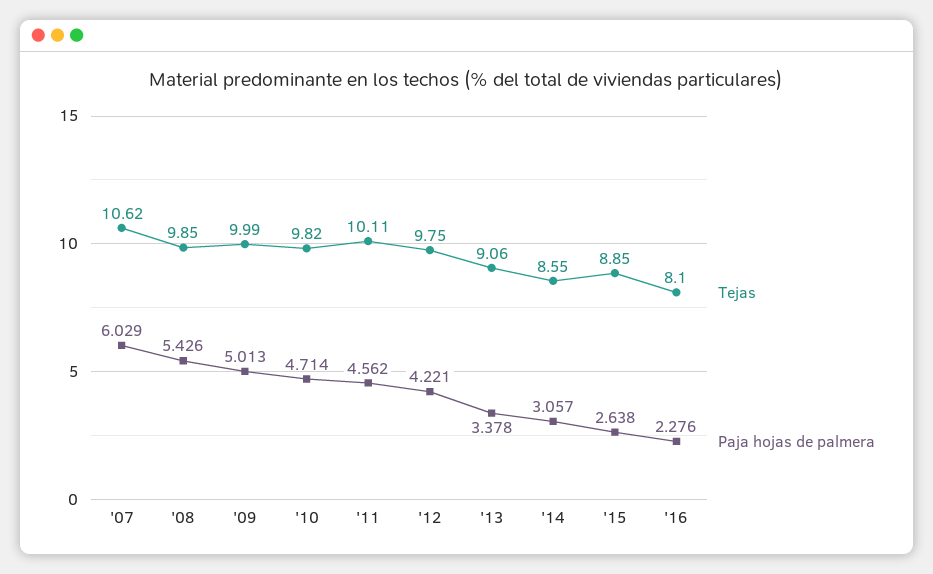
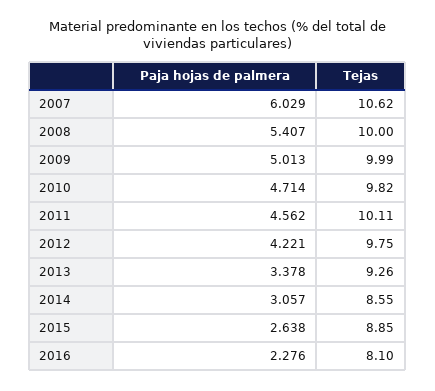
Tejas, '08: 9.85 -> 10
Paja hojas de palmera, '08: 5.426 -> 5.407
Tejas, '13: 9.06 -> 9.26

